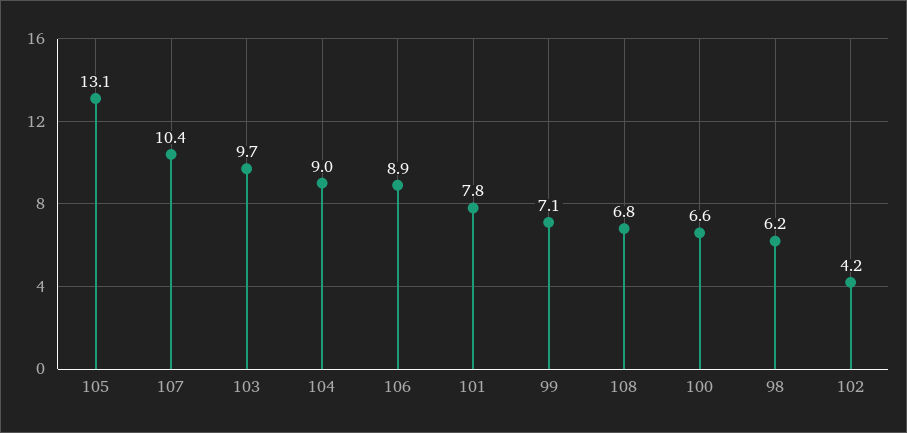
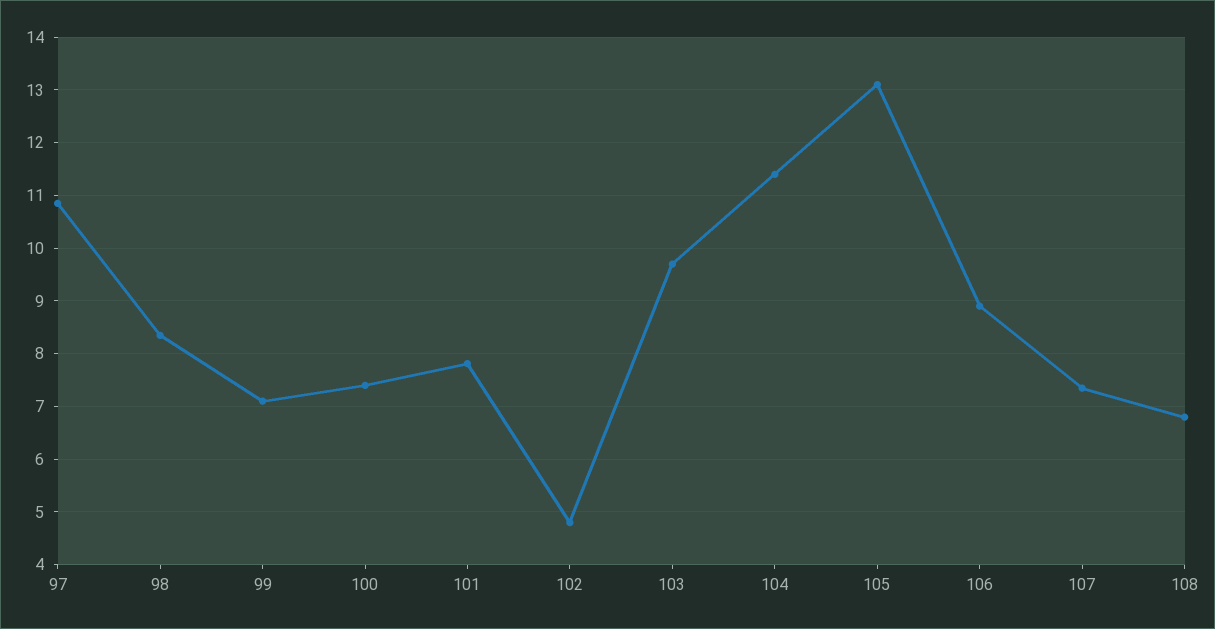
107: 10.4 -> 7.4
104: 9 -> 11.4
100: 6.6 -> 7.4
98: 6.2 -> 8.4
102: 4.2 -> 4.8
97: none -> 10.8

